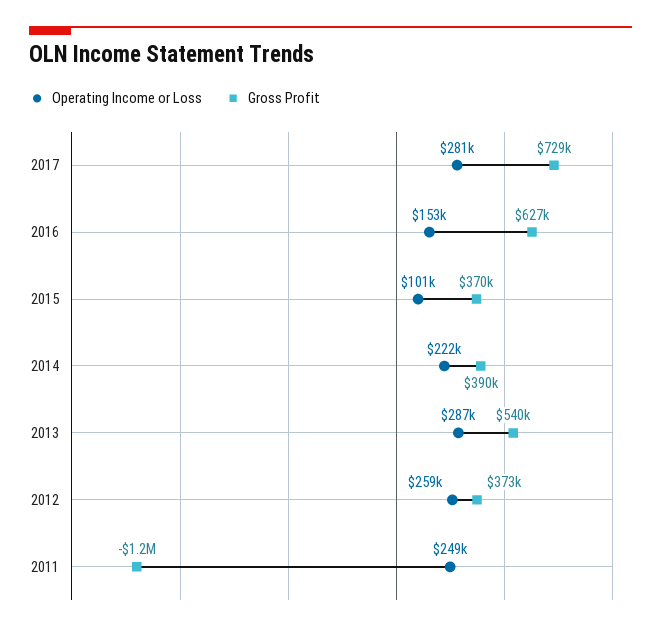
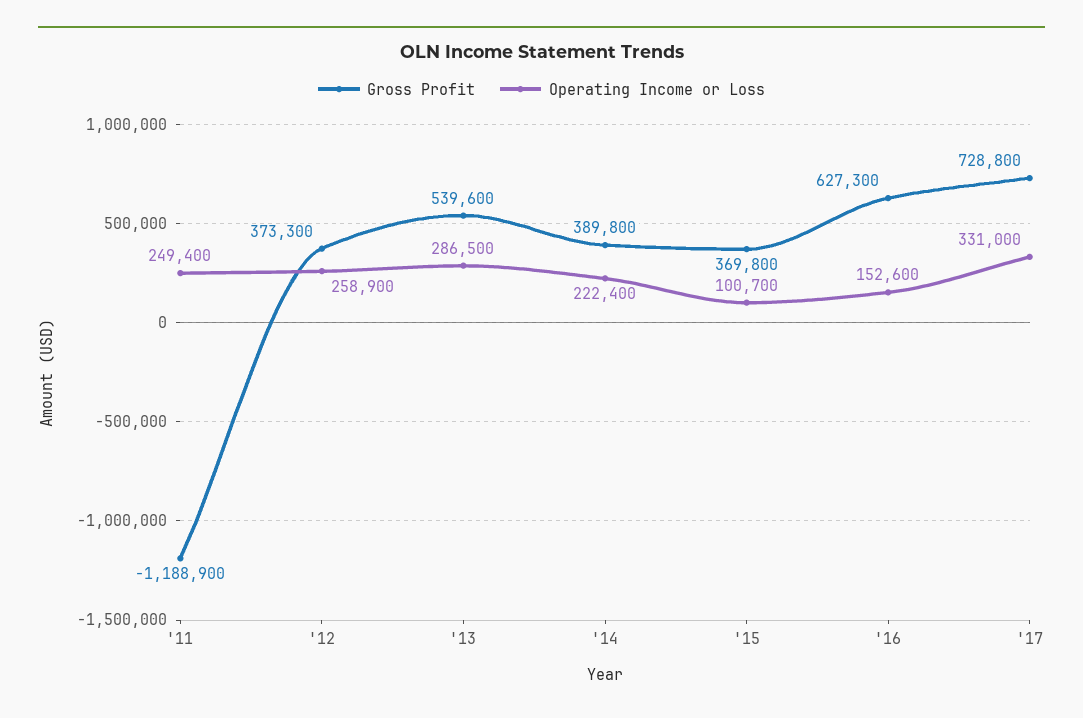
Operating Income or Loss, 2017: 281000 -> 331000

